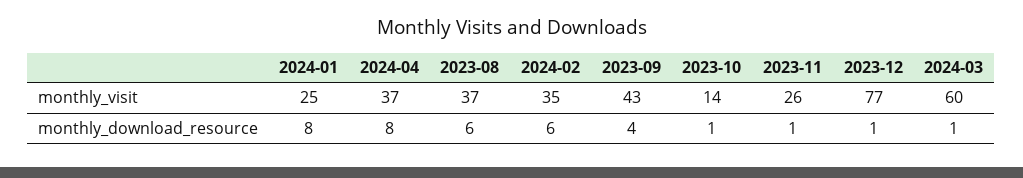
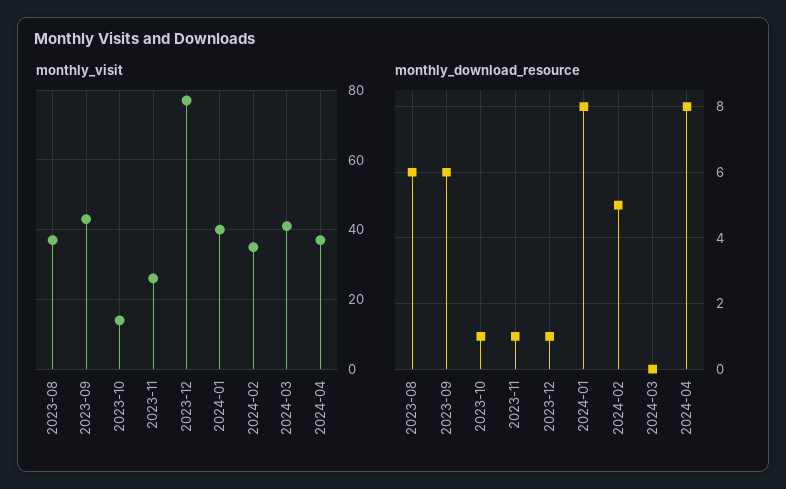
monthly_visit, 2024-01: 25 -> 40
monthly_visit, 2024-03: 60 -> 40
monthly_download_resource, 2024-02: 6 -> 5
monthly_download_resource, 2023-09: 4 -> 6
monthly_download_resource, 2024-03: 1 -> 0

